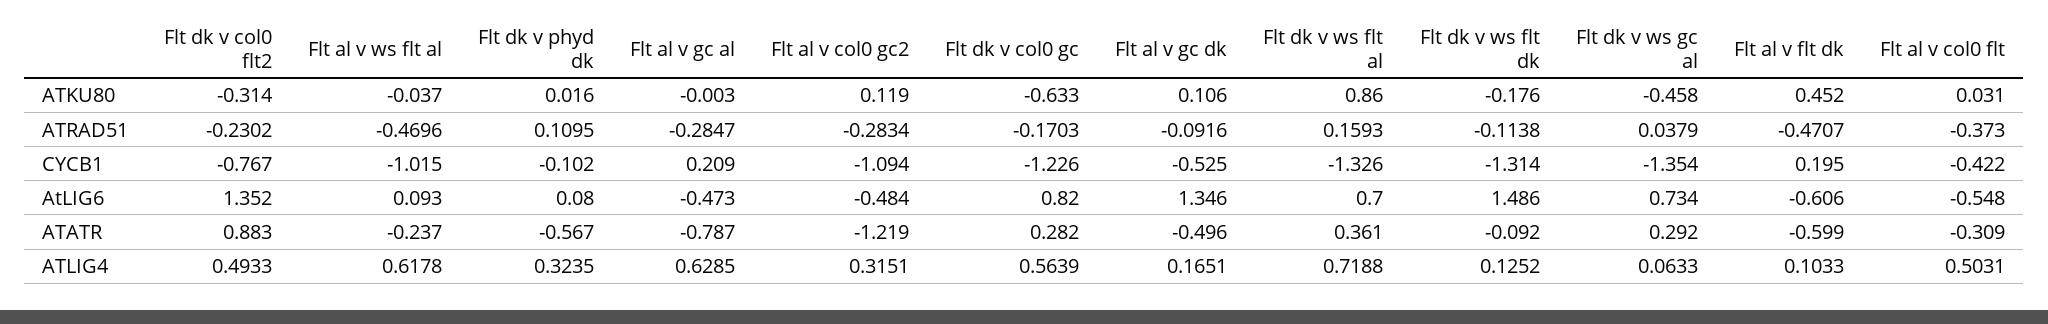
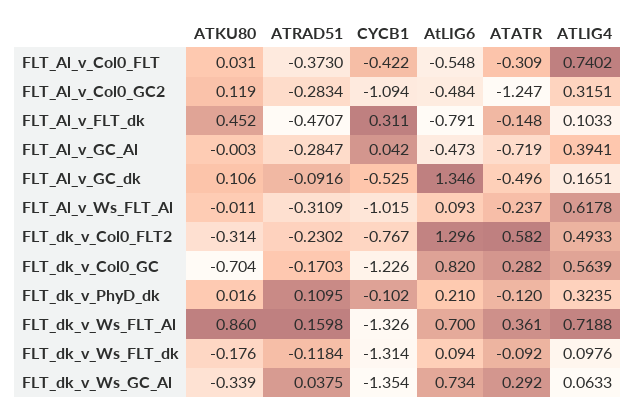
Flt al v ws flt al, ATKU80: -0.037 -> -0.011
Flt dk v col0 gc, ATKU80: -0.633 -> -0.704
Flt dk v ws gc al, ATKU80: -0.458 -> -0.339
Flt al v ws flt al, ATRAD51: -0.4696 -> -0.3109
Flt dk v ws flt al, ATRAD51: 0.1593 -> 0.1598
Flt dk v ws flt dk, ATRAD51: -0.1138 -> -0.1184
Flt dk v ws gc al, ATRAD51: 0.0379 -> 0.0375
Flt al v gc al, CYCB1: 0.209 -> 0.042
Flt al v flt dk, CYCB1: 0.195 -> 0.311
Flt dk v col0 flt2, AtLIG6: 1.352 -> 1.296
Flt dk v phyd dk, AtLIG6: 0.08 -> 0.21
Flt dk v ws flt dk, AtLIG6: 1.486 -> 0.094
Flt al v flt dk, AtLIG6: -0.606 -> -0.791
Flt dk v col0 flt2, ATATR: 0.883 -> 0.582
Flt dk v phyd dk, ATATR: -0.567 -> -0.12
Flt al v gc al, ATATR: -0.787 -> -0.719
Flt al v col0 gc2, ATATR: -1.219 -> -1.247
Flt al v flt dk, ATATR: -0.599 -> -0.148
Flt al v gc al, ATLIG4: 0.6285 -> 0.3941
Flt dk v ws flt dk, ATLIG4: 0.1252 -> 0.0976
Flt al v col0 flt, ATLIG4: 0.5031 -> 0.7402

